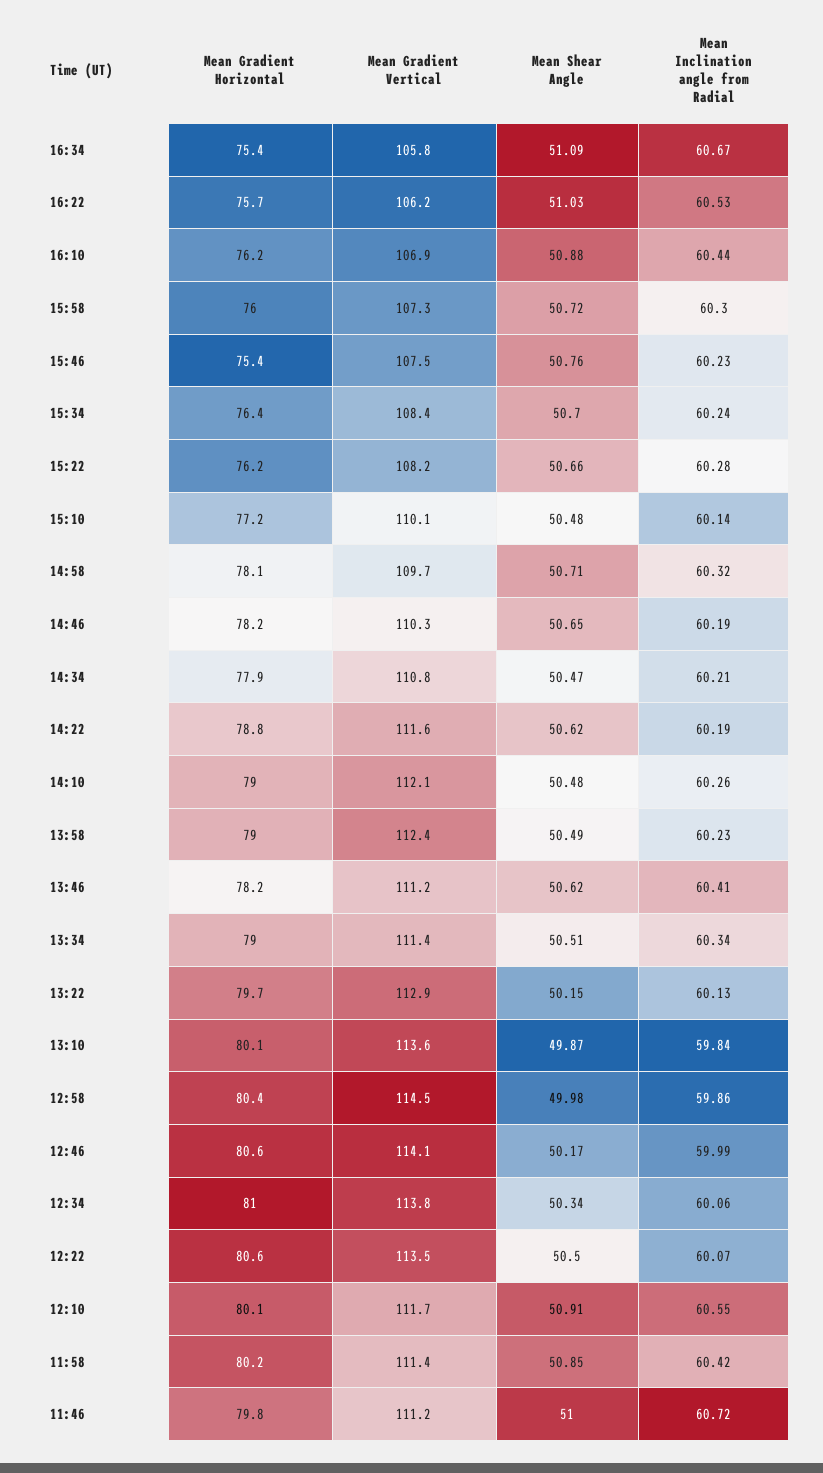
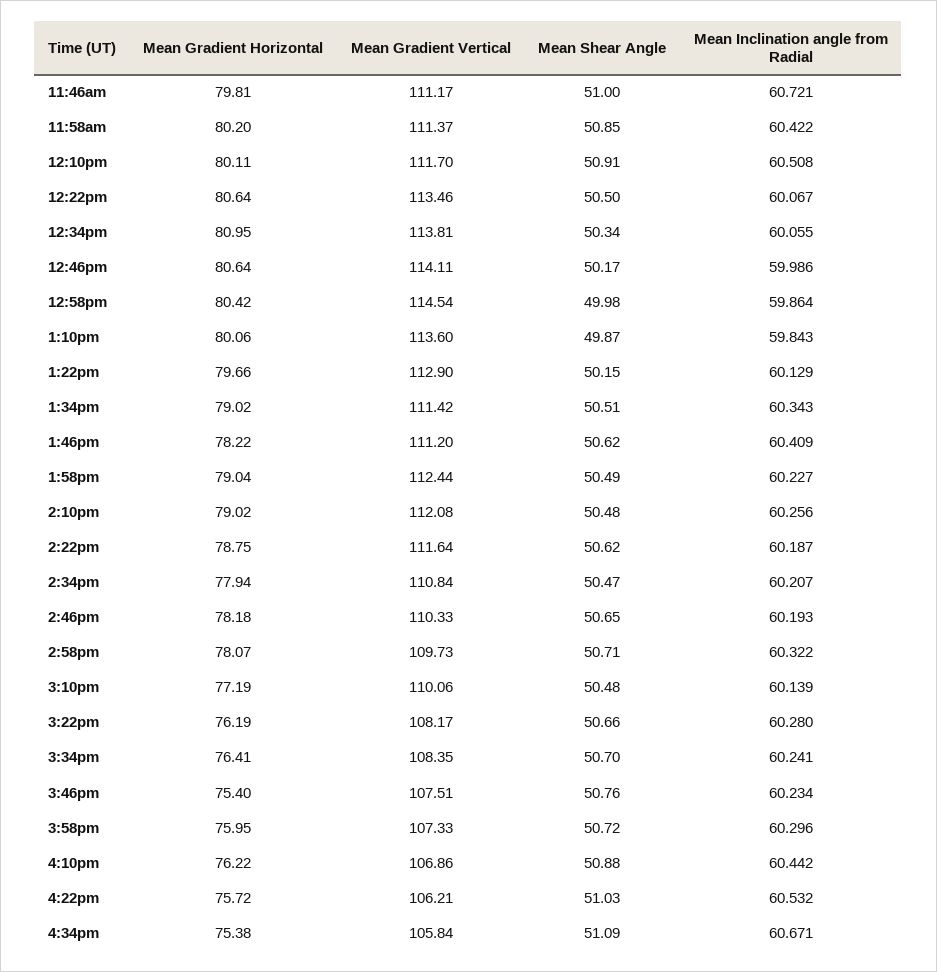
Mean Inclination angle from Radial, 12:10: 60.55 -> 60.508

